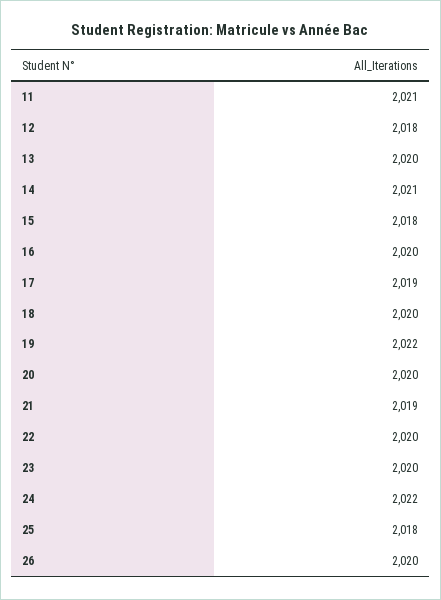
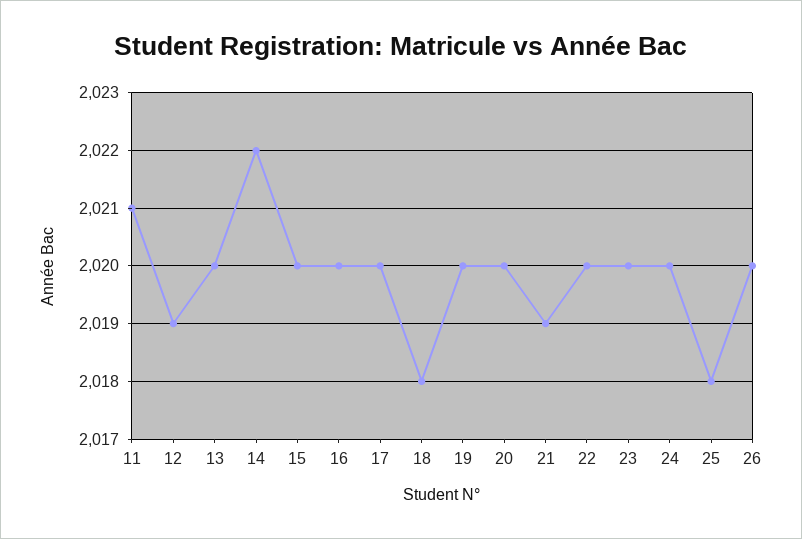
12: 2018 -> 2019
14: 2021 -> 2022
15: 2018 -> 2020
17: 2019 -> 2020
18: 2020 -> 2018
19: 2022 -> 2020
24: 2022 -> 2020

